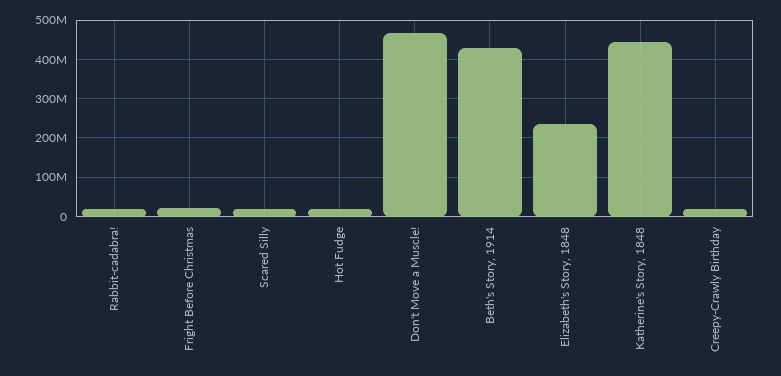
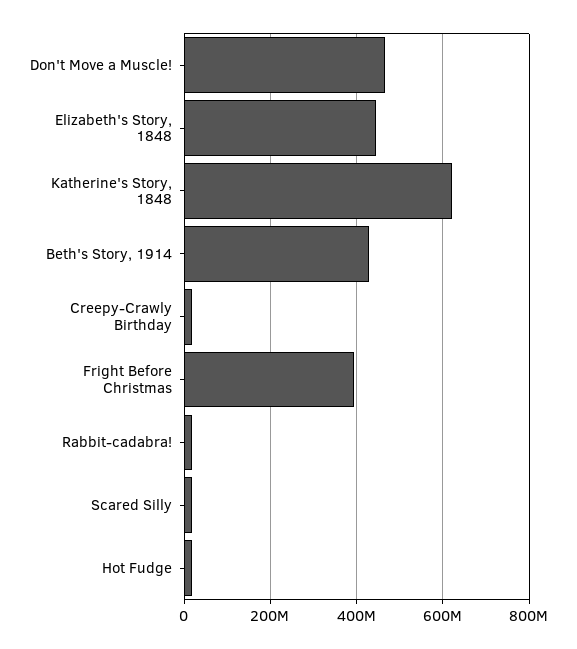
Fright Before Christmas: 20000000 -> 400000000
Elizabeth's Story, 1848: 240000000 -> 440000000
Katherine's Story, 1848: 440000000 -> 620000000

